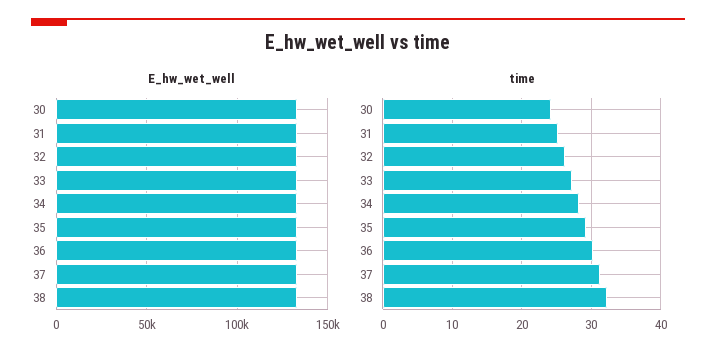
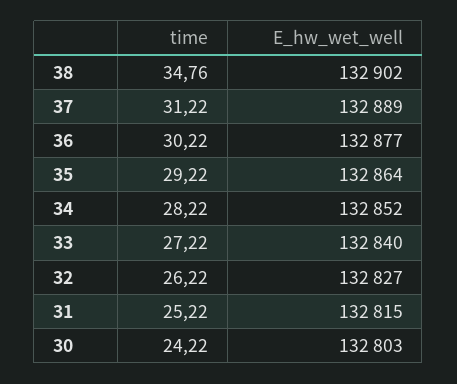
time, 38: 32 -> 34.76

